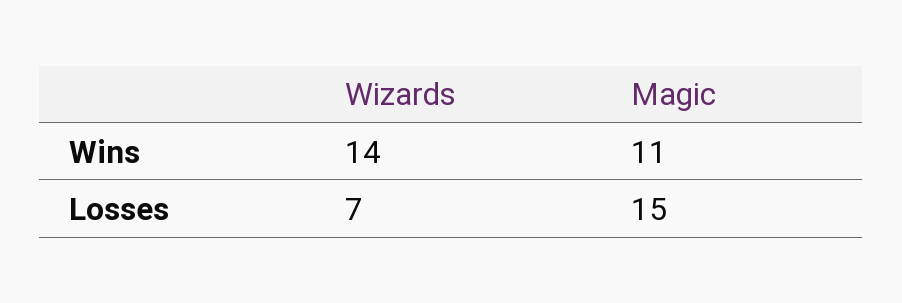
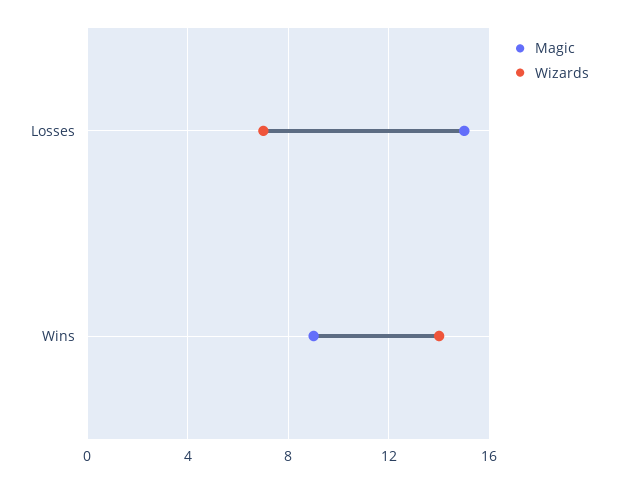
Magic, Wins: 11 -> 9

